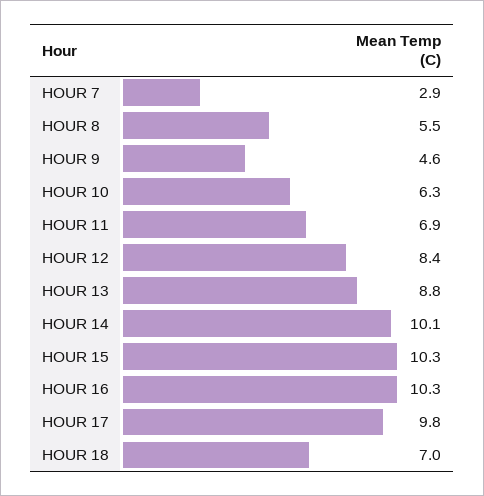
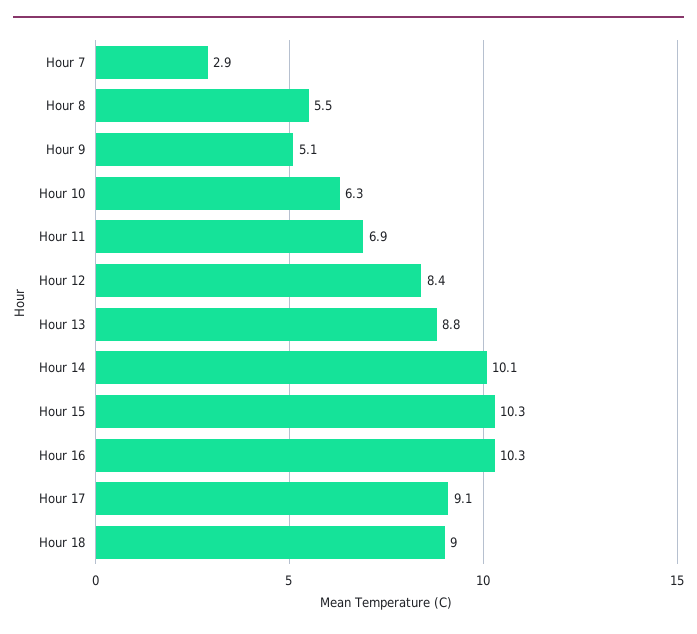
HOUR 9: 4.6 -> 5.1
HOUR 17: 9.8 -> 9.1
HOUR 18: 7 -> 9

